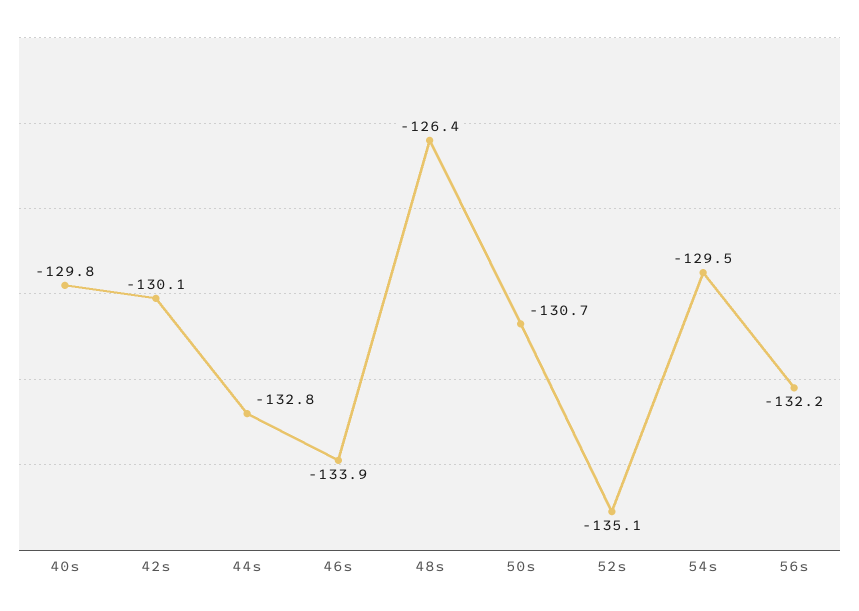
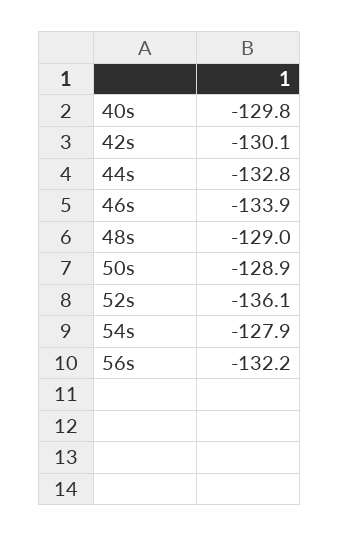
48s: -126.4 -> -129
50s: -130.7 -> -128.9
52s: -135.1 -> -136.1
54s: -129.5 -> -127.9

